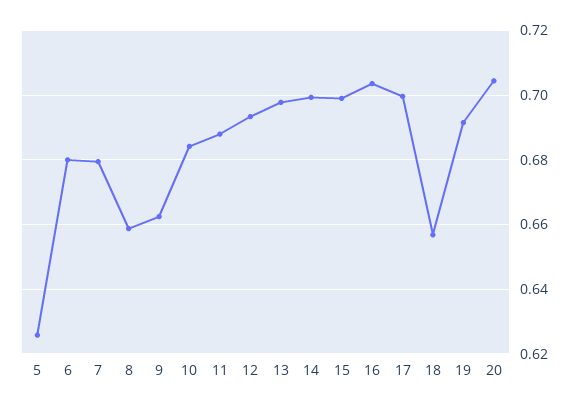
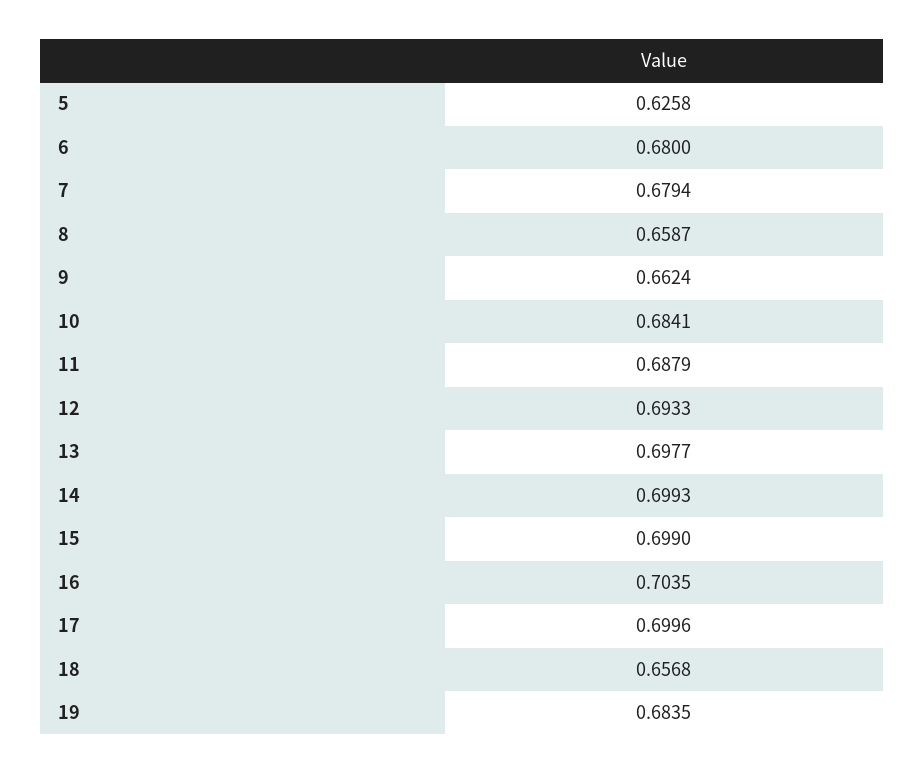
19: 0.692 -> 0.6835
20: 0.704 -> none

